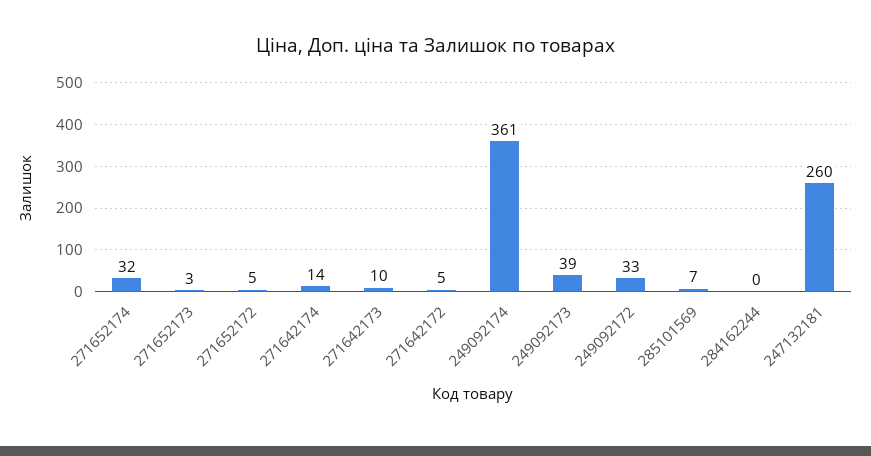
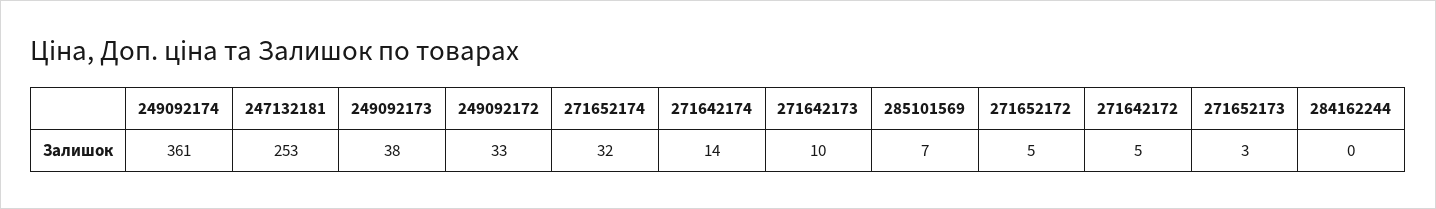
249092173: 39 -> 38
247132181: 260 -> 253

